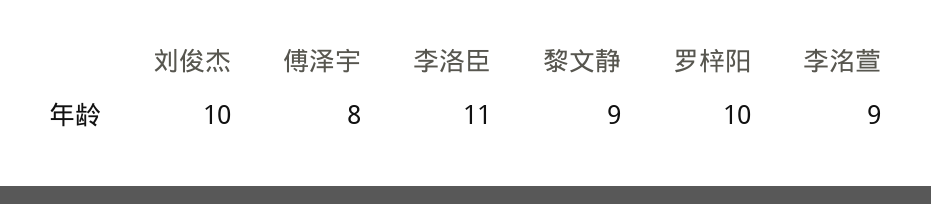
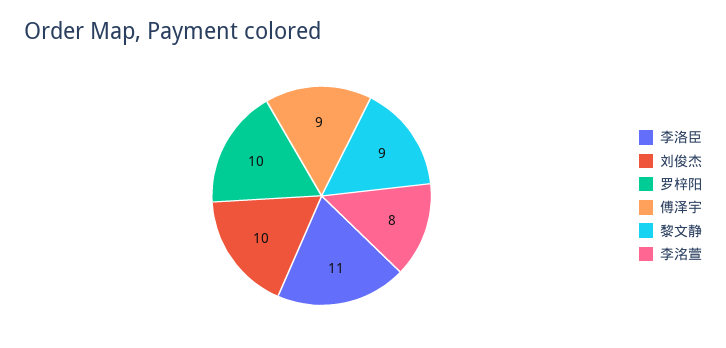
傅泽宇: 8 -> 9
李洺萱: 9 -> 8

